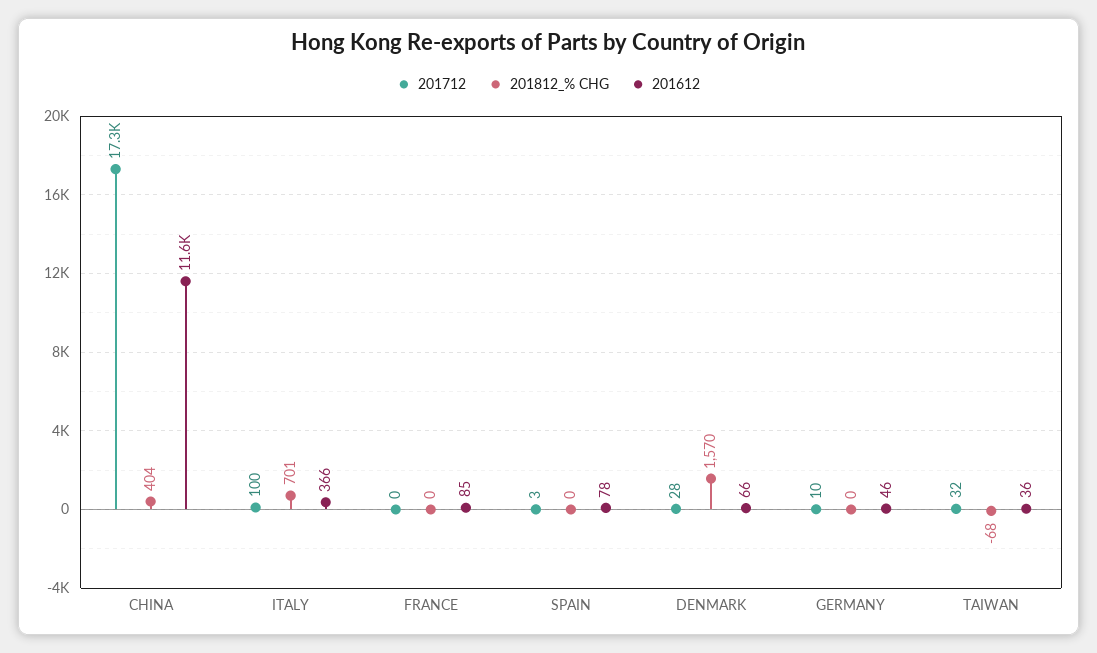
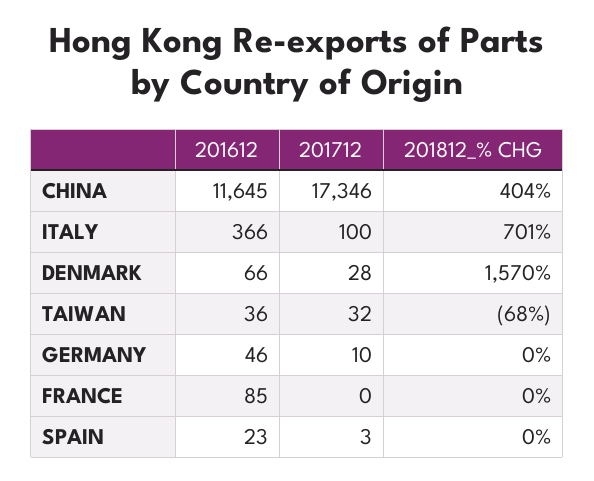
201612, SPAIN: 78 -> 23

